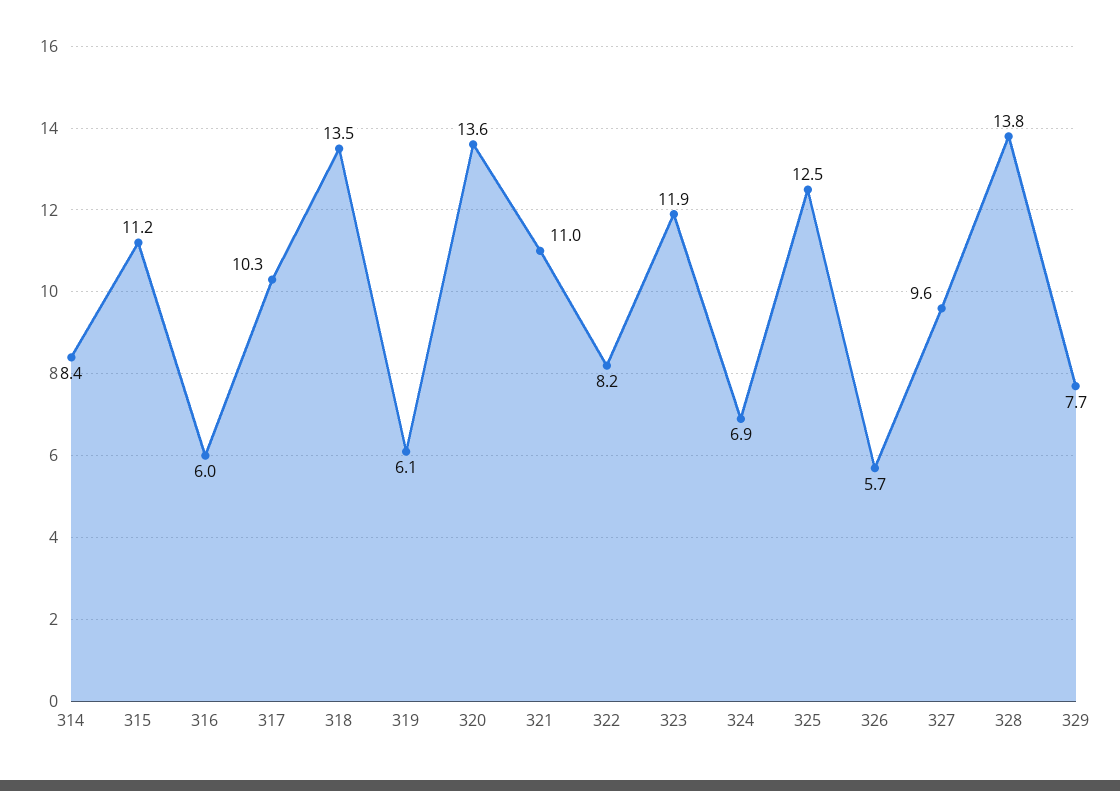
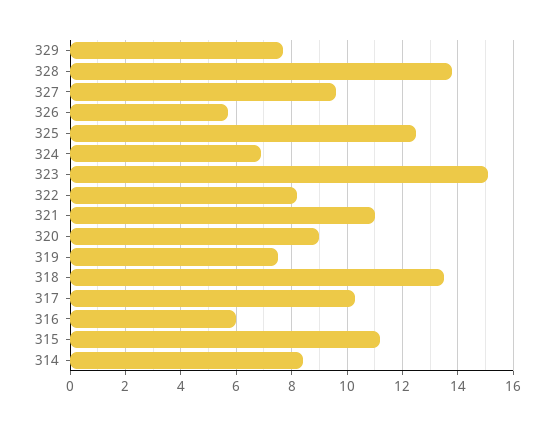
319: 6.1 -> 7.5
320: 13.6 -> 9
323: 11.9 -> 15

